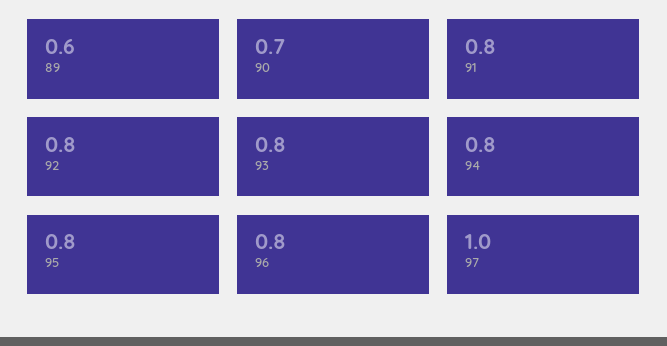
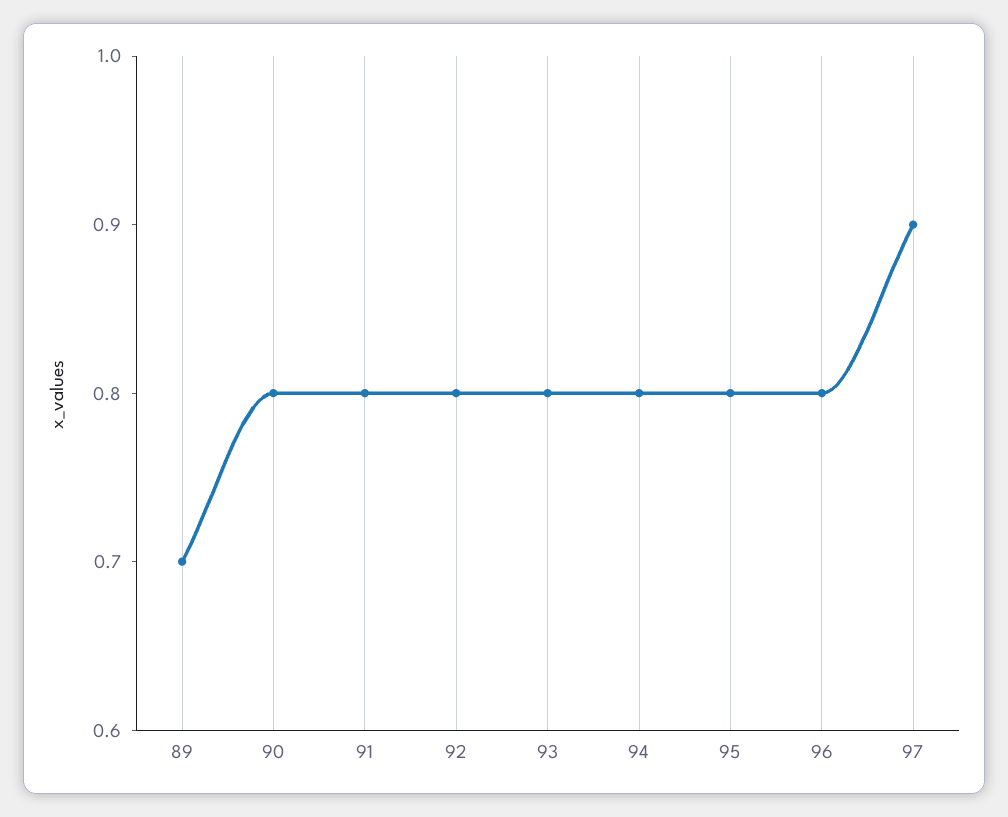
89: 0.6 -> 0.7
90: 0.7 -> 0.8
97: 1 -> 0.9

